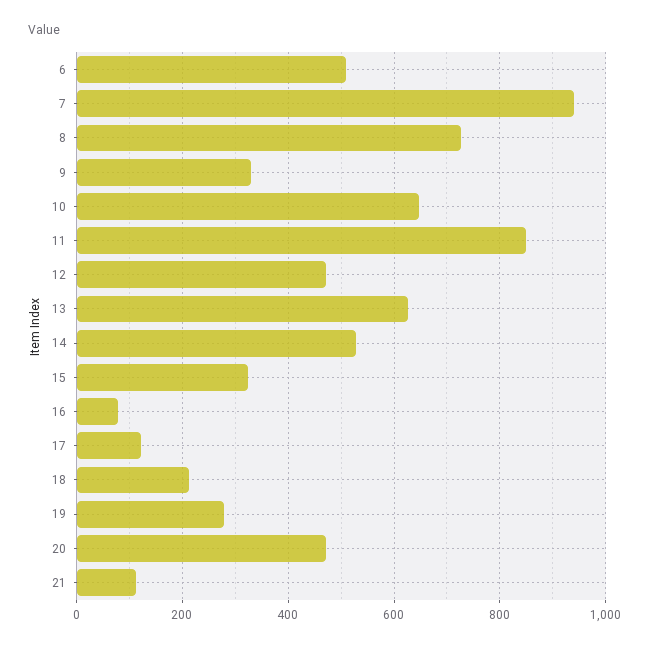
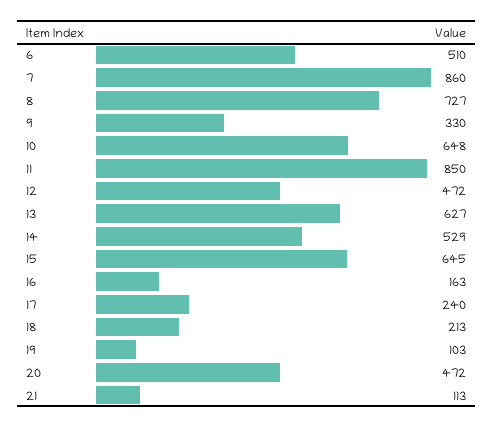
7: 940 -> 860
15: 320 -> 645
16: 80 -> 163
17: 120 -> 240
19: 280 -> 103

